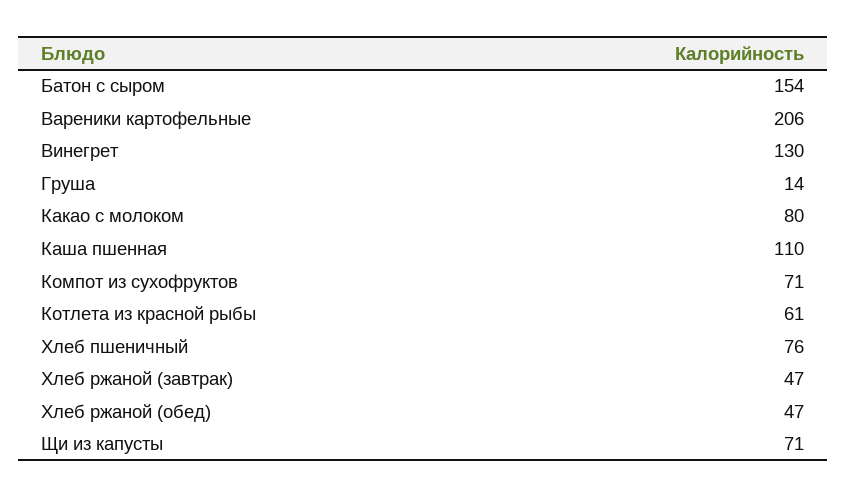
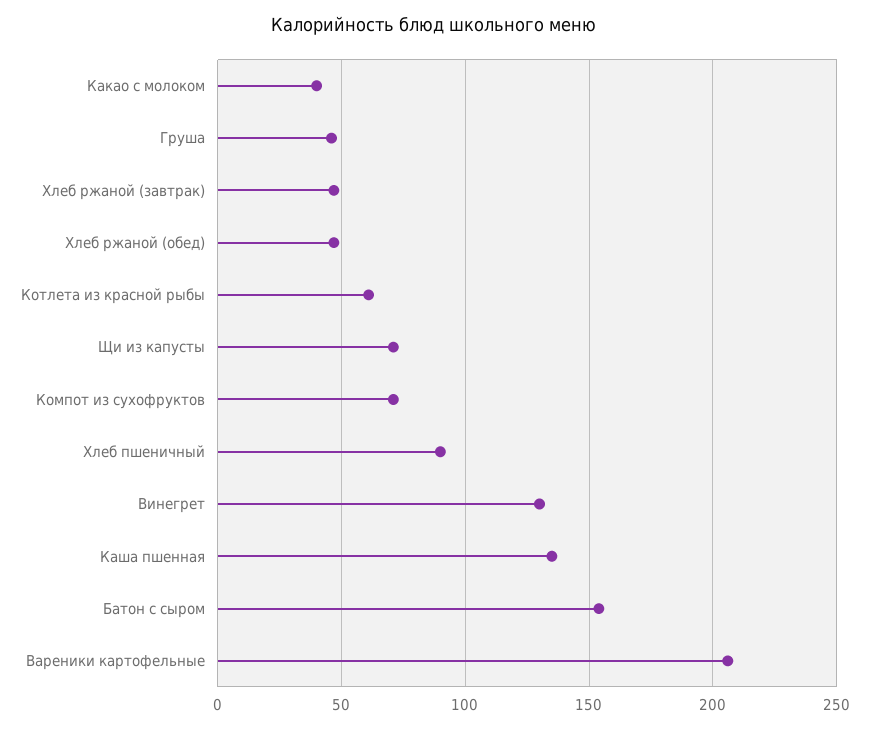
Груша: 14 -> 45
Какао с молоком: 80 -> 40
Каша пшенная: 110 -> 135
Хлеб пшеничный: 76 -> 90

